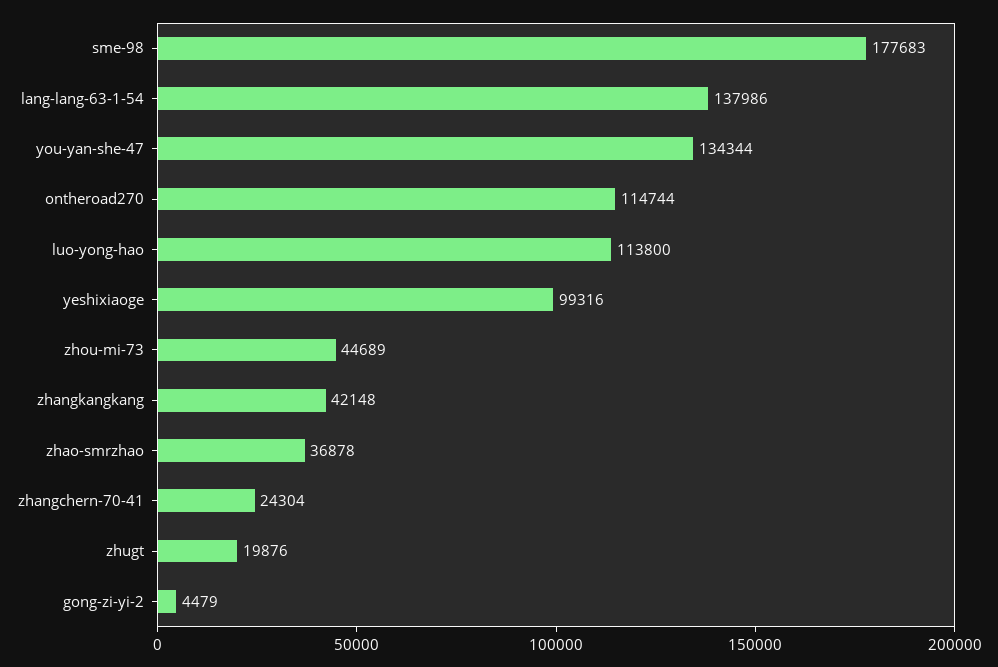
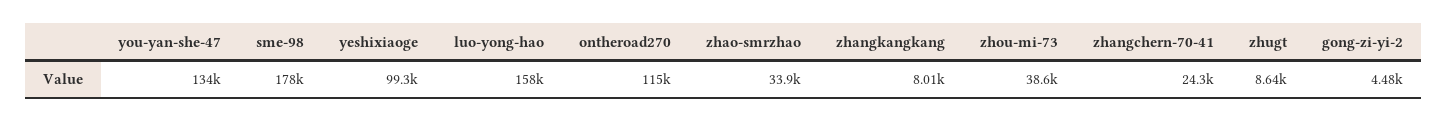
lang-lang-63-1-54: 137986 -> none
luo-yong-hao: 113800 -> 158000
zhou-mi-73: 44689 -> 38600
zhangkangkang: 42148 -> 8010
zhao-smrzhao: 36878 -> 33900
zhugt: 19876 -> 8640

